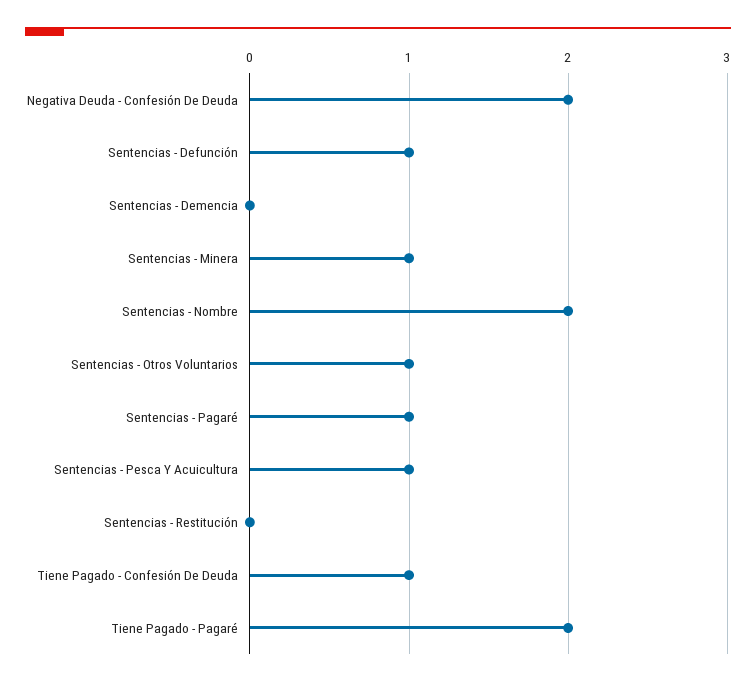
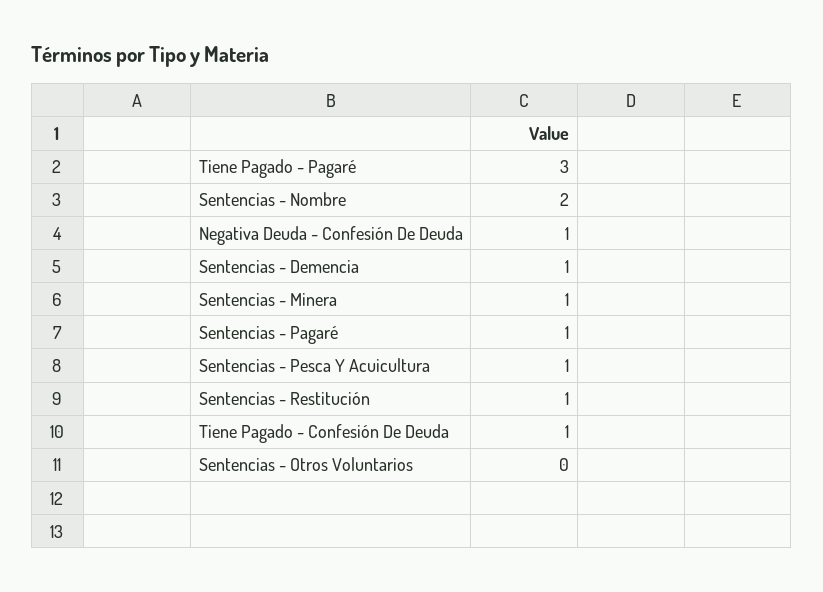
Negativa Deuda - Confesión De Deuda: 2 -> 1
Sentencias - Defunción: 1 -> none
Sentencias - Demencia: 0 -> 1
Sentencias - Otros Voluntarios: 1 -> 0
Sentencias - Restitución: 0 -> 1
Tiene Pagado - Pagaré: 2 -> 3

